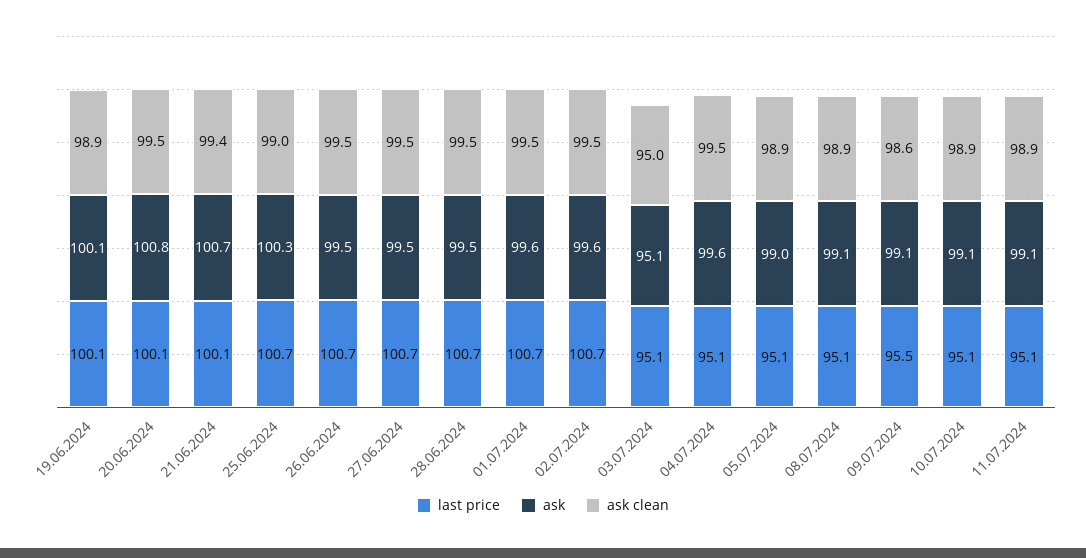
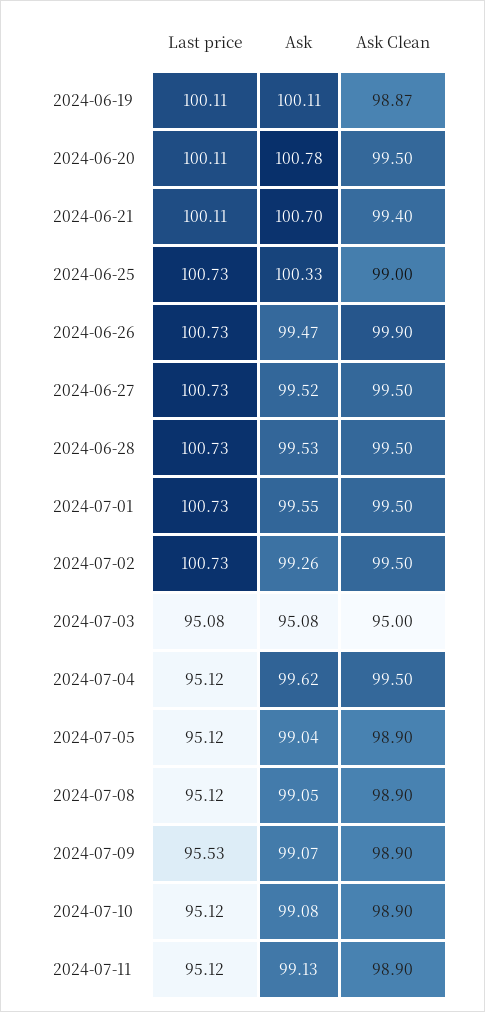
ask clean, 26.06.2024: 99.5 -> 99.9
ask, 02.07.2024: 99.6 -> 99.26
ask clean, 09.07.2024: 98.6 -> 98.9

